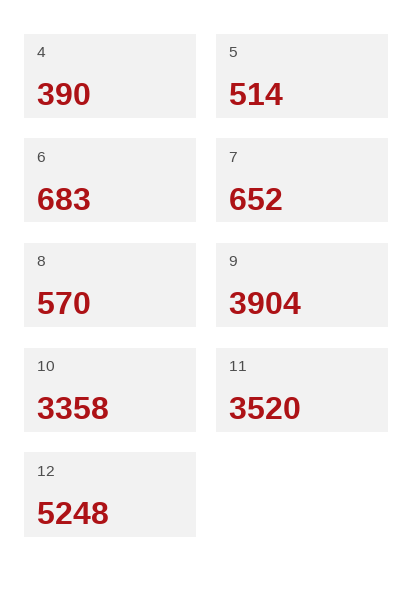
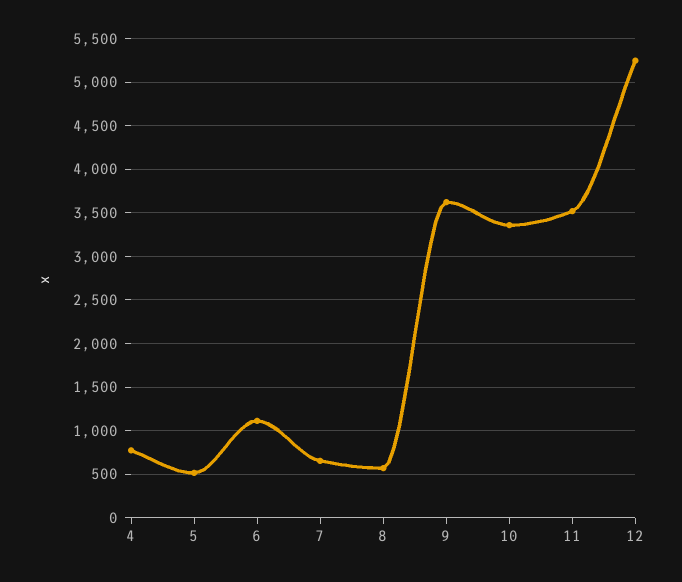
4: 390 -> 800
6: 683 -> 1100
9: 3904 -> 3600

